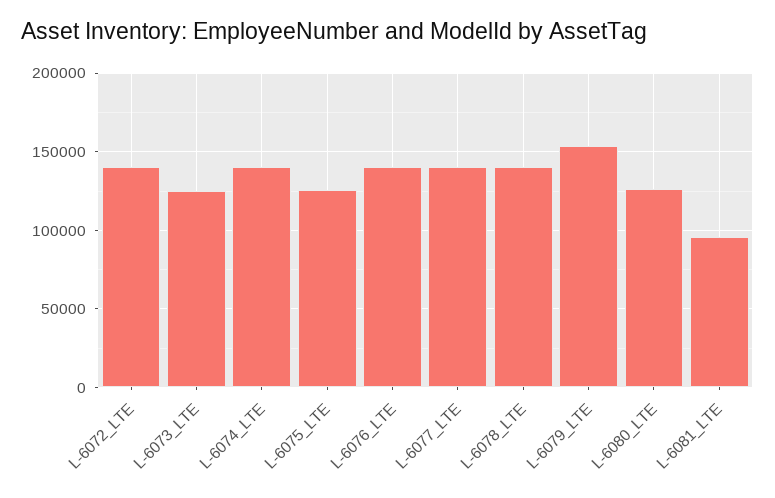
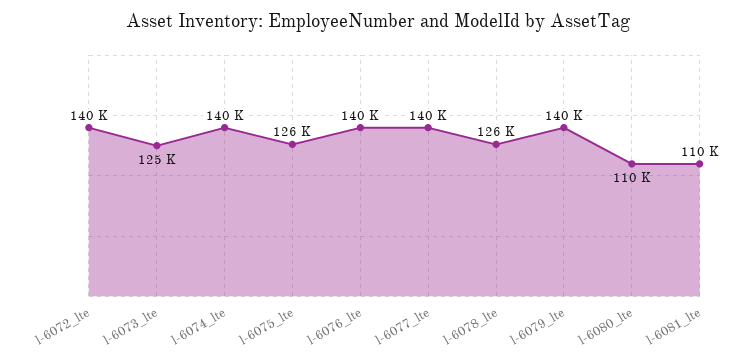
L-6078_LTE: 140000 -> 126000
L-6079_LTE: 155000 -> 140000
L-6080_LTE: 125000 -> 110000
L-6081_LTE: 95000 -> 110000

